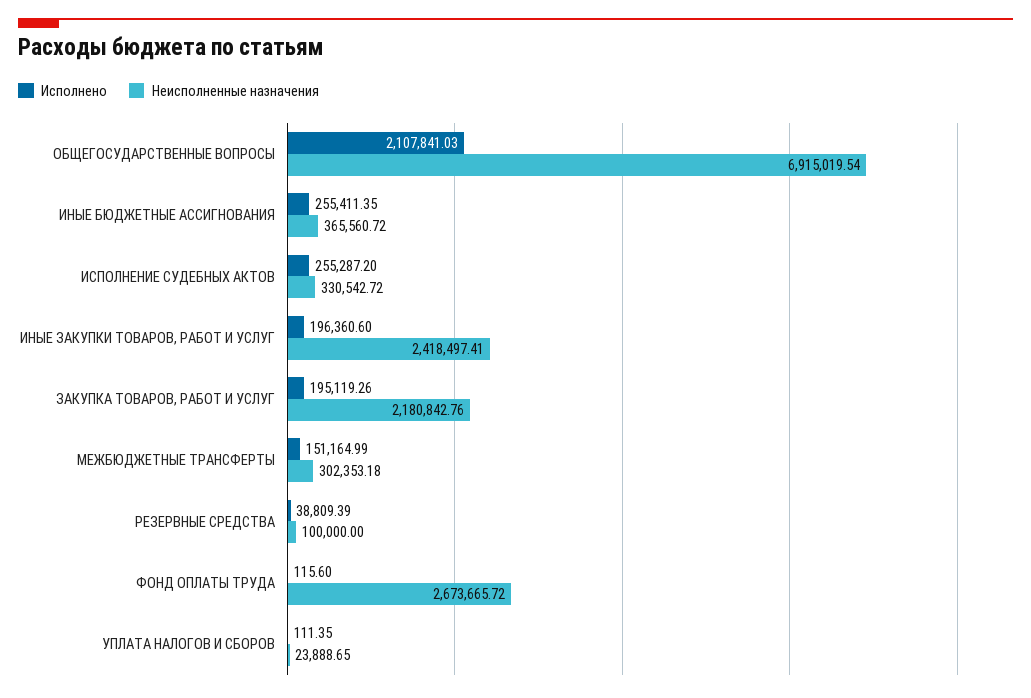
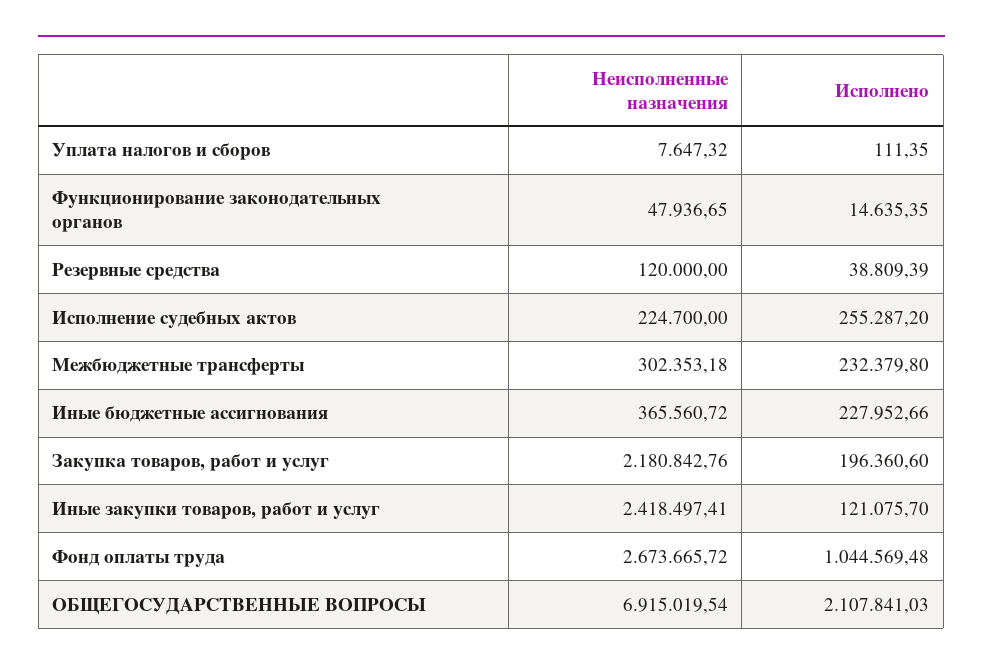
Исполнено, ИНЫЕ БЮДЖЕТНЫЕ АССИГНОВАНИЯ: 255411.35 -> 227952.66
Неисполненные назначения, ИСПОЛНЕНИЕ СУДЕБНЫХ АКТОВ: 330542.72 -> 224700
Исполнено, ИНЫЕ ЗАКУПКИ ТОВАРОВ, РАБОТ И УСЛУГ: 196360.6 -> 121075.7
Исполнено, ЗАКУПКА ТОВАРОВ, РАБОТ И УСЛУГ: 195119.26 -> 196360.6
Исполнено, МЕЖБЮДЖЕТНЫЕ ТРАНСФЕРТЫ: 151164.99 -> 232379.8
Неисполненные назначения, РЕЗЕРВНЫЕ СРЕДСТВА: 100000 -> 120000
Исполнено, ФОНД ОПЛАТЫ ТРУДА: 115.6 -> 1044569.48
Неисполненные назначения, УПЛАТА НАЛОГОВ И СБОРОВ: 23888.65 -> 7647.32
Неисполненные назначения, Функционирование законодательных органов: none -> 47936.65
Исполнено, Функционирование законодательных органов: none -> 14635.35

